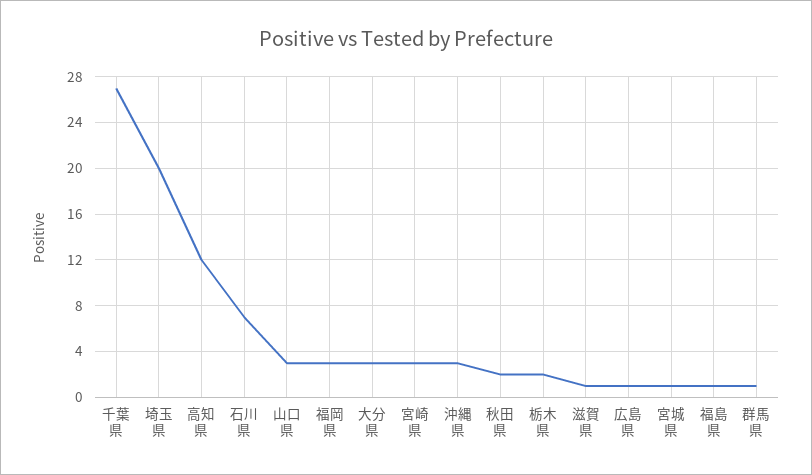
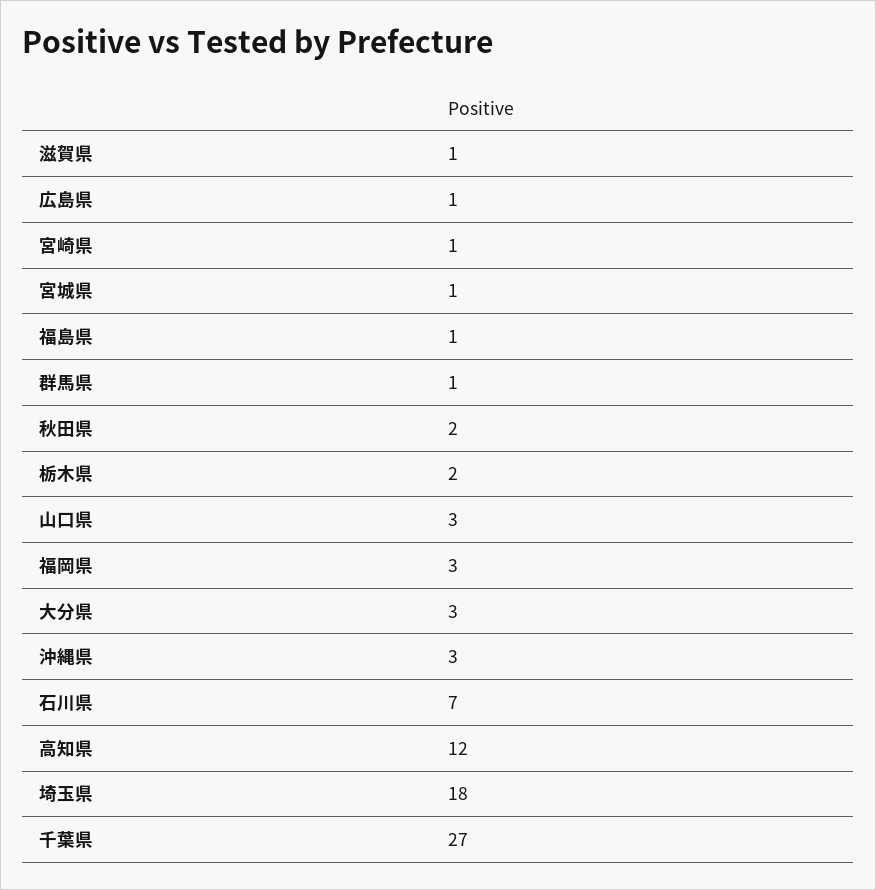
埼玉県: 20 -> 18
宮崎県: 3 -> 1

